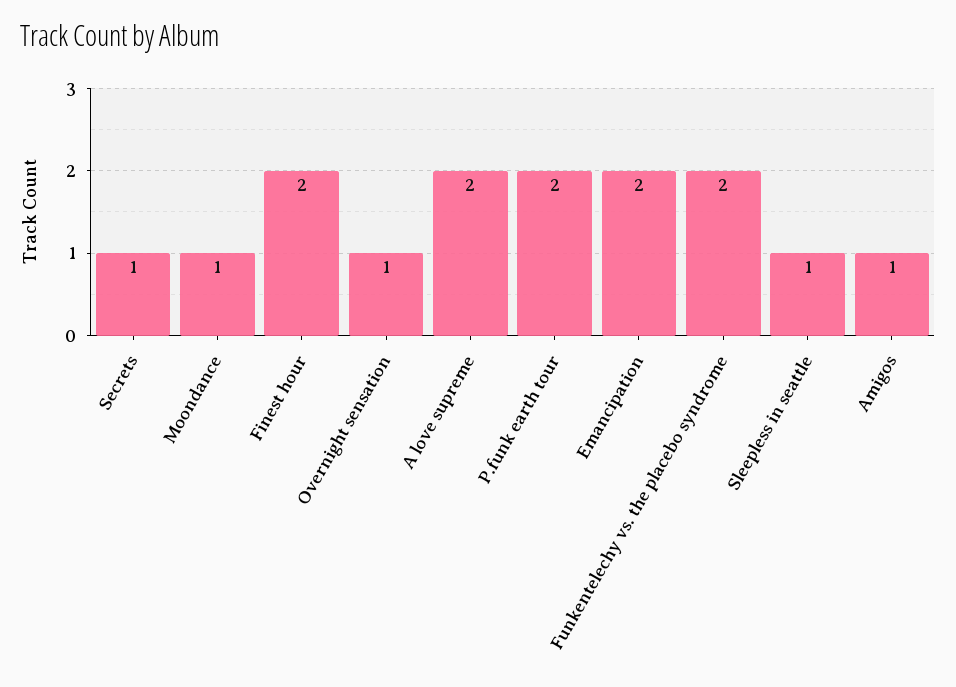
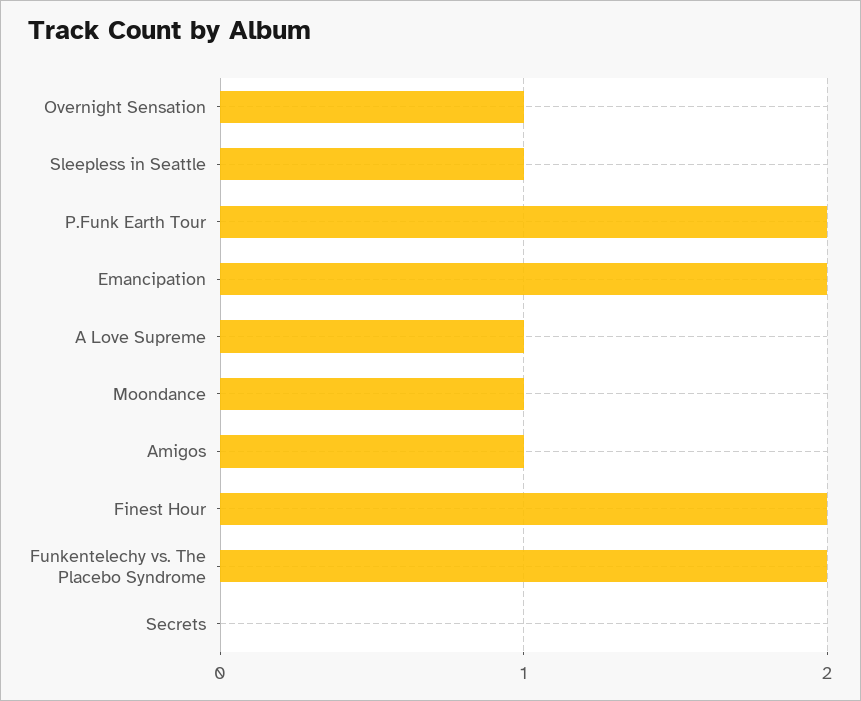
Secrets: 1 -> 0
A love supreme: 2 -> 1

